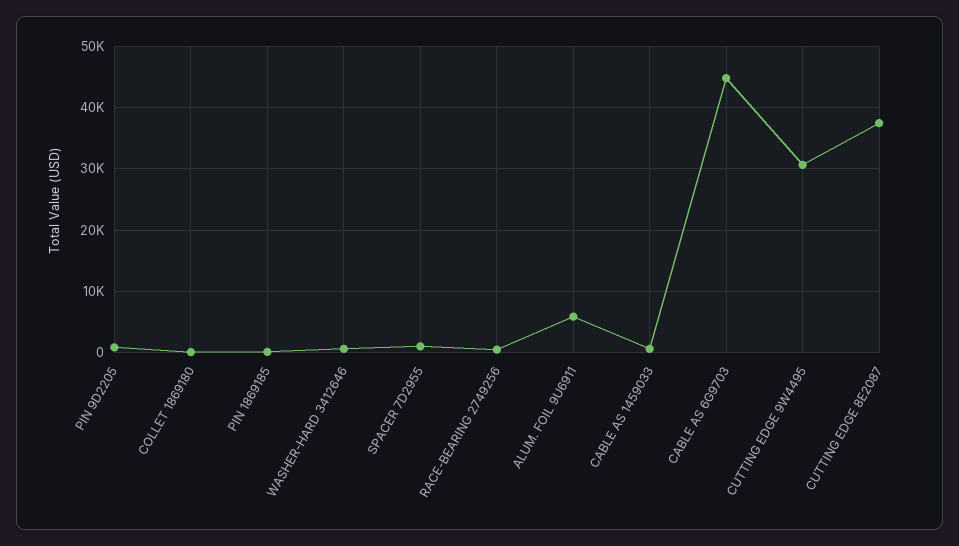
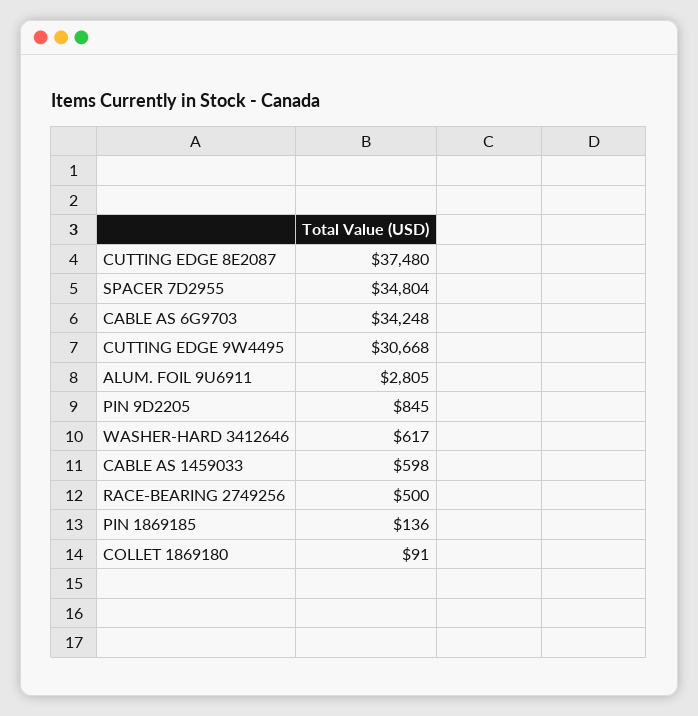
SPACER 7D2955: 1000 -> 34804
ALUM. FOIL 9U6911: 6000 -> 2805
CABLE AS 6G9703: 45000 -> 34248

